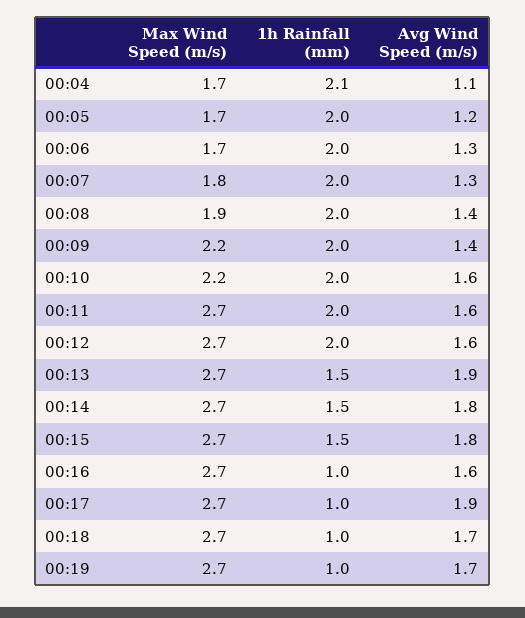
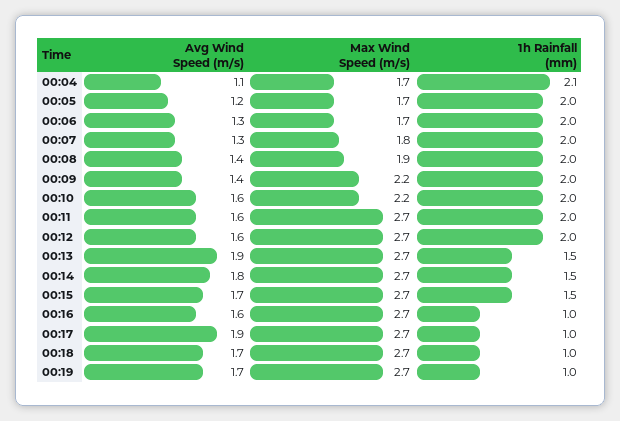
Avg Wind Speed (m/s), 00:15: 1.8 -> 1.7

